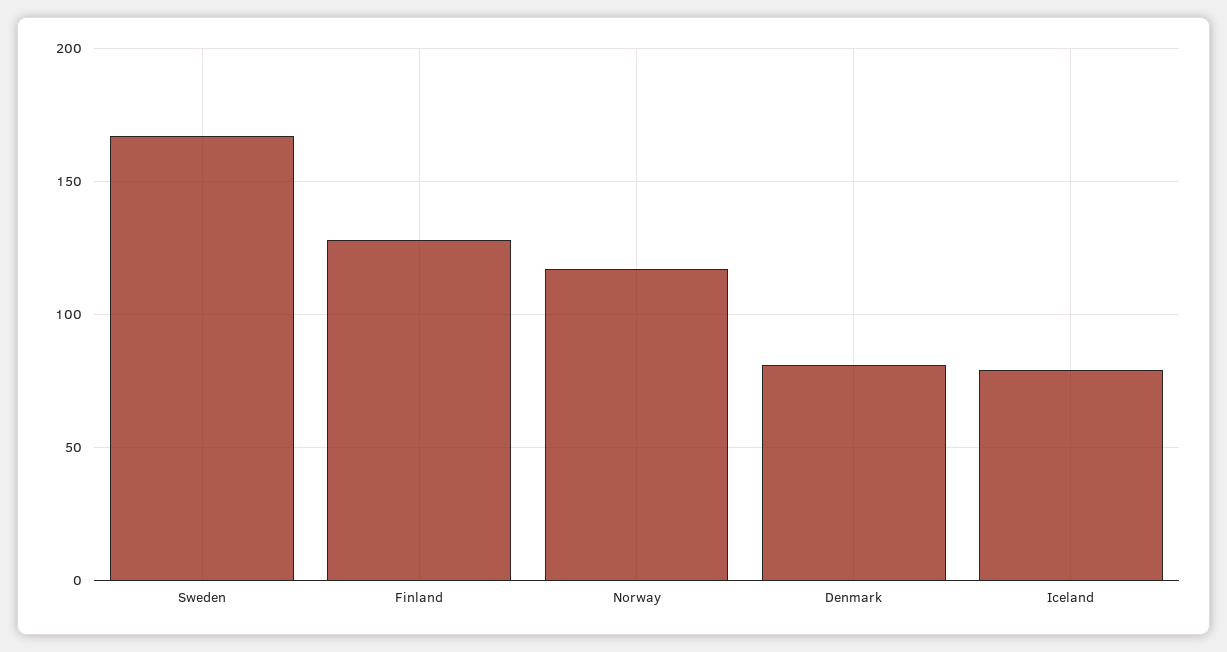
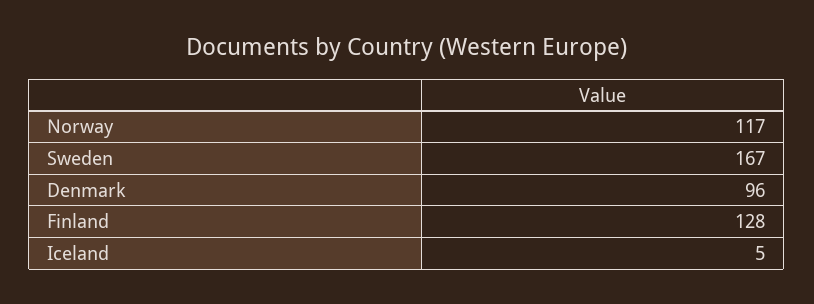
Denmark: 80 -> 96
Iceland: 80 -> 5

